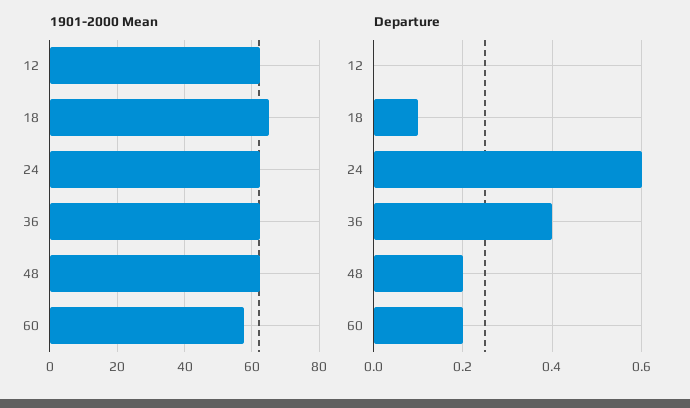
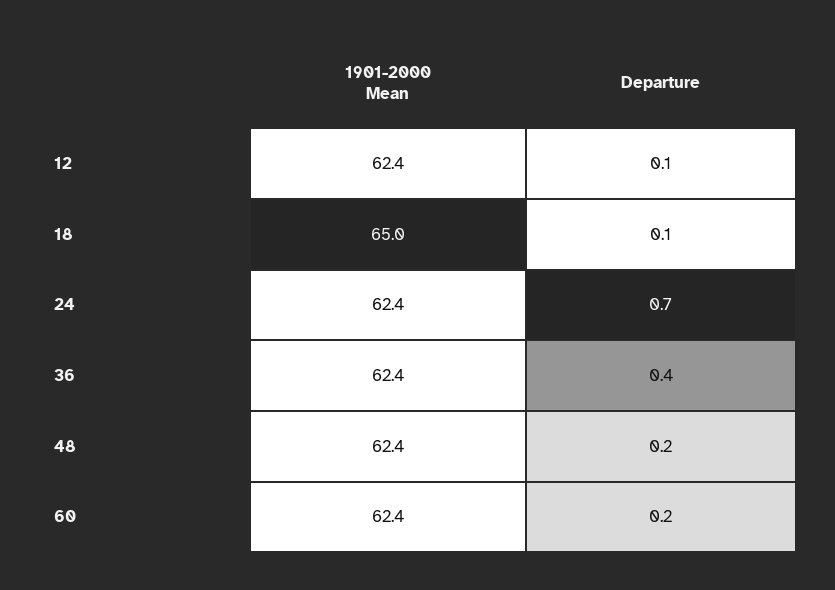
1901-2000 Mean, 60: 58 -> 62.4
Departure, 12: 0 -> 0.1
Departure, 24: 0.6 -> 0.7

